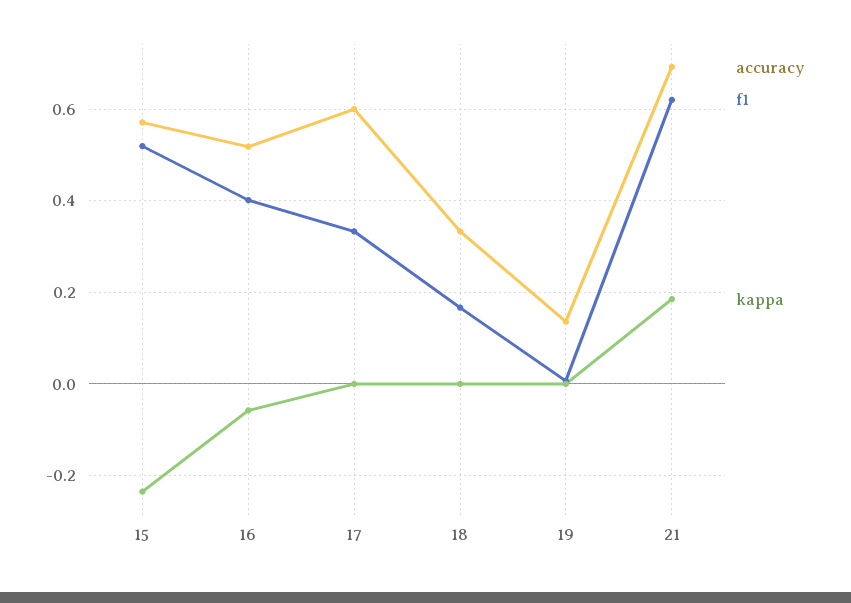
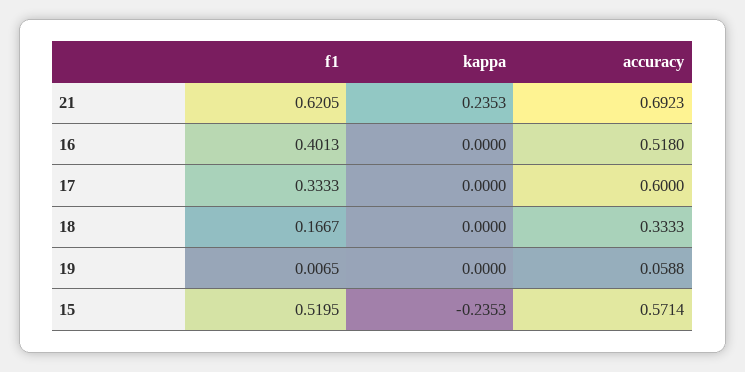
kappa, 16: -0.06 -> 0
accuracy, 19: 0.14 -> 0.0588
kappa, 21: 0.18 -> 0.2353

